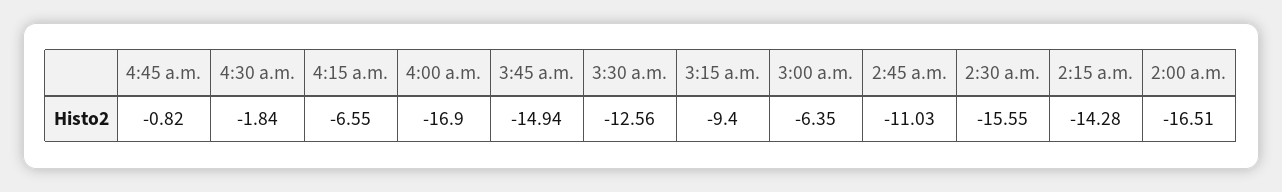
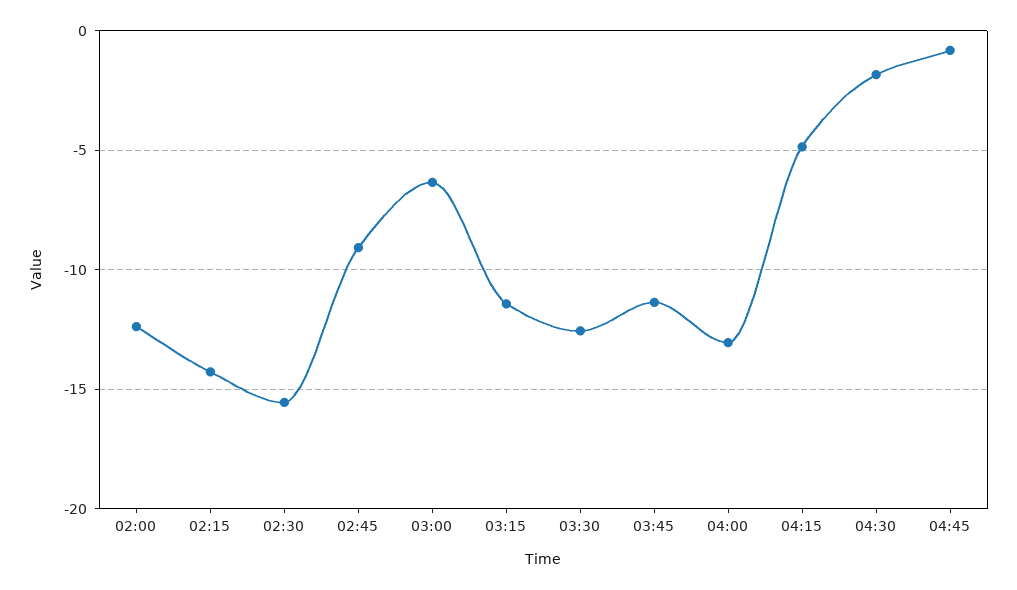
4:15 a.m.: -6.55 -> -5
4:00 a.m.: -16.9 -> -13
3:45 a.m.: -14.94 -> -11.5
3:15 a.m.: -9.4 -> -11.5
2:45 a.m.: -11.03 -> -9
2:00 a.m.: -16.51 -> -12.5

